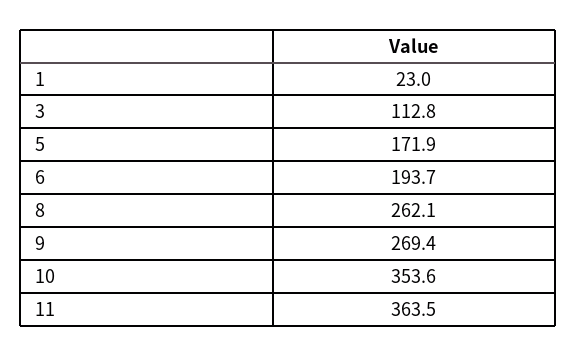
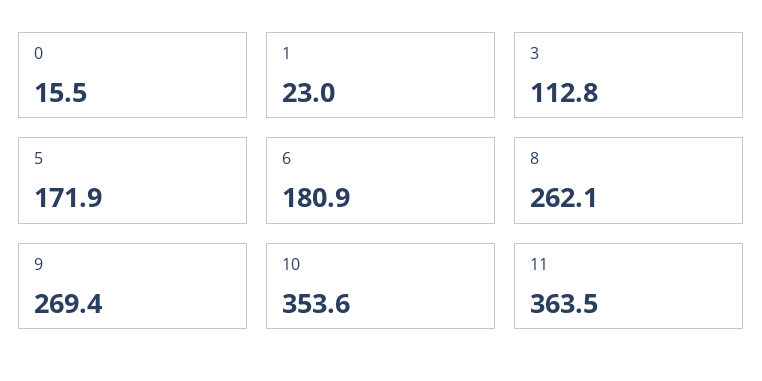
6: 193.7 -> 180.9
0: none -> 15.5

